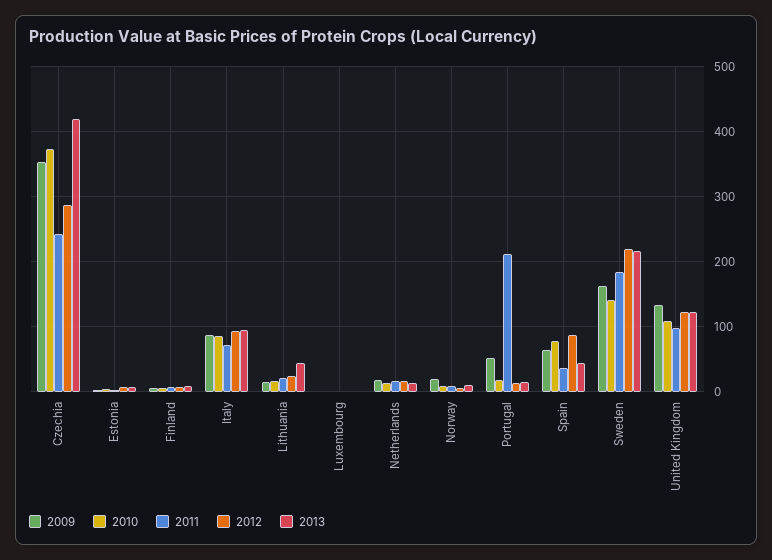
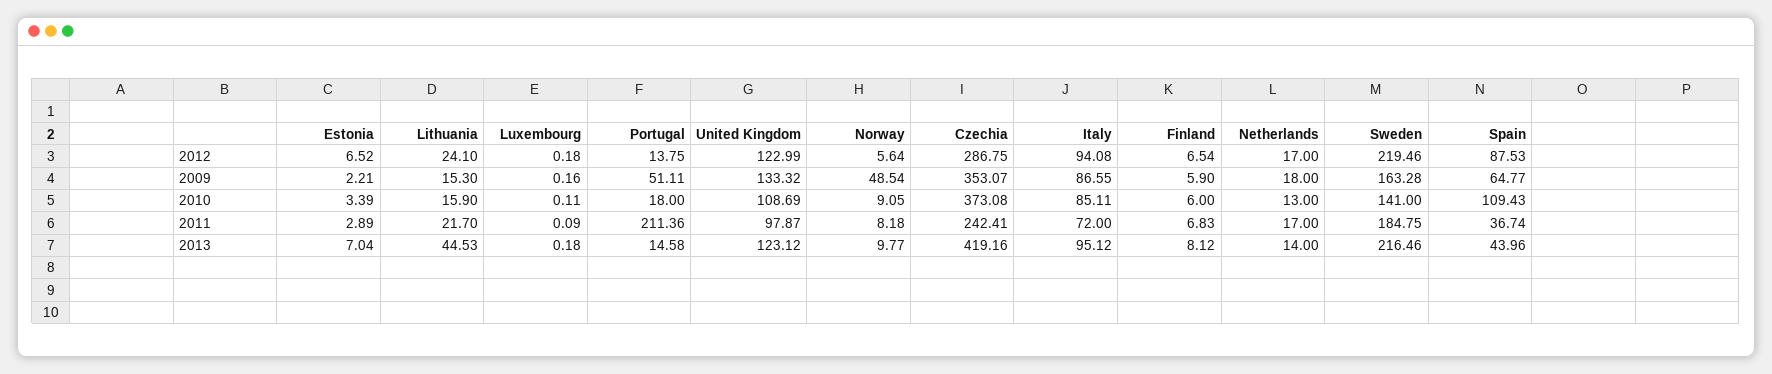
2009, Norway: 20 -> 48.54
2010, Spain: 80 -> 109.43

